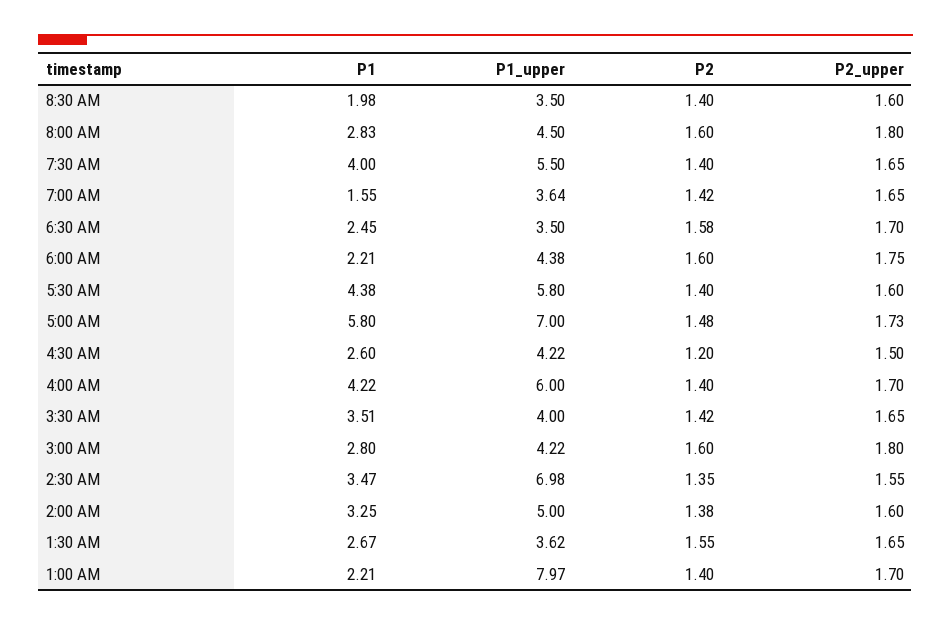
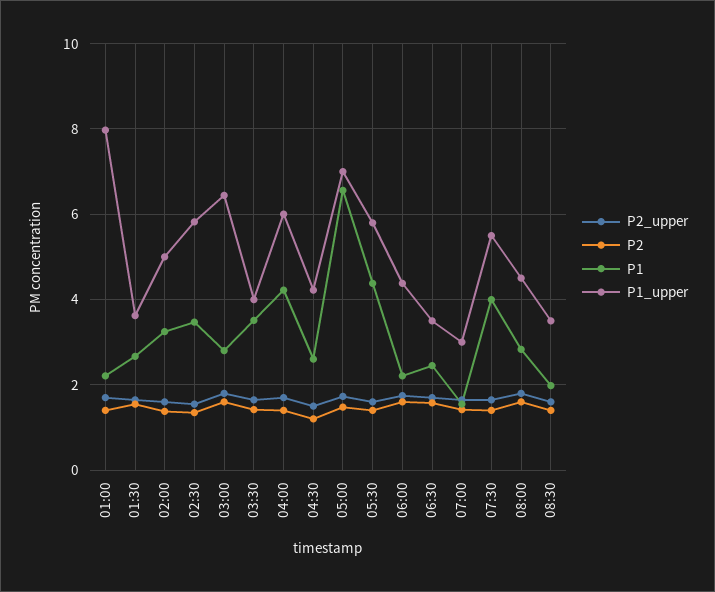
P1_upper, 7:00 AM: 3.64 -> 3
P1, 5:00 AM: 5.8 -> 6.6
P1_upper, 3:00 AM: 4.22 -> 6.4
P1_upper, 2:30 AM: 6.98 -> 5.8

